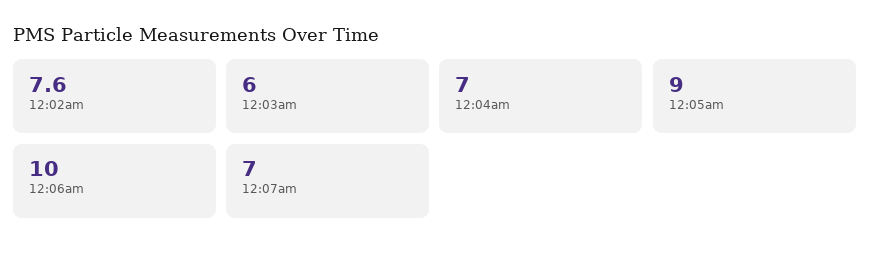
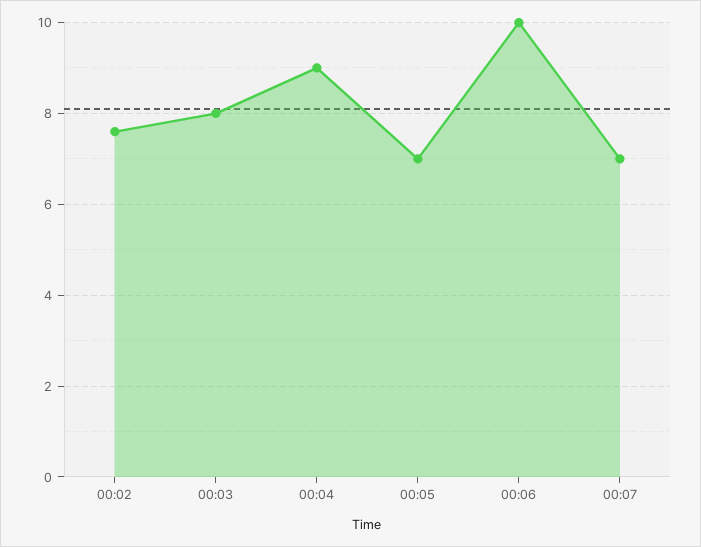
12:03am: 6 -> 8
12:04am: 7 -> 9
12:05am: 9 -> 7

